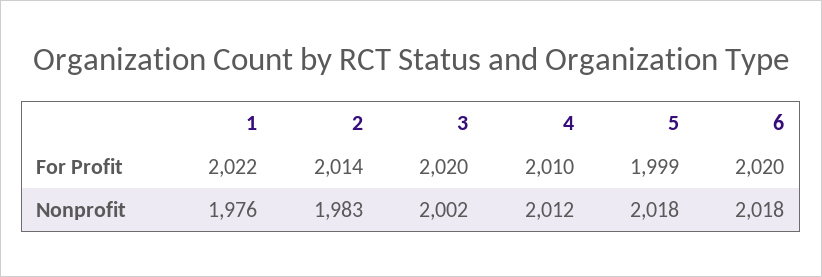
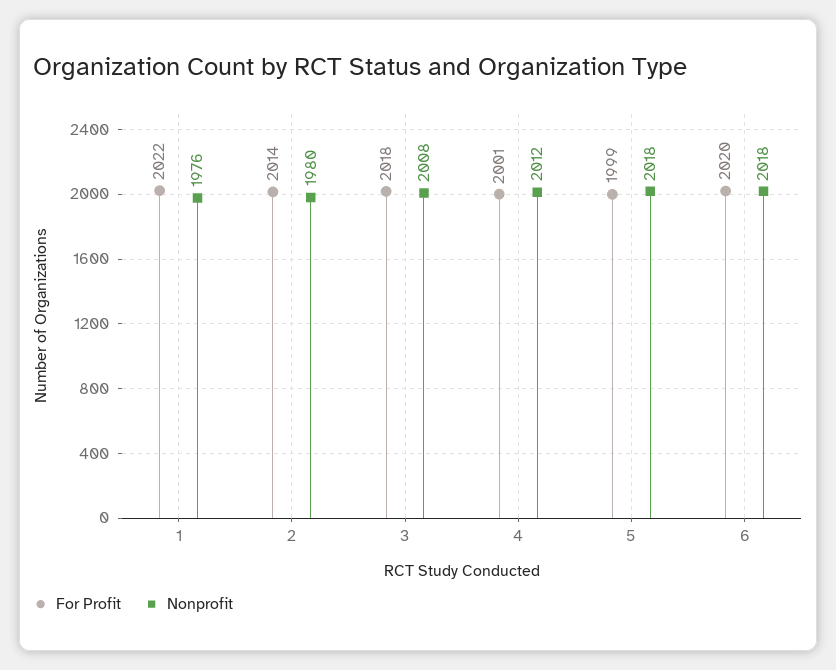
For Profit, 3: 2020 -> 2018
For Profit, 4: 2010 -> 2001
Nonprofit, 2: 1983 -> 1980
Nonprofit, 3: 2002 -> 2008

